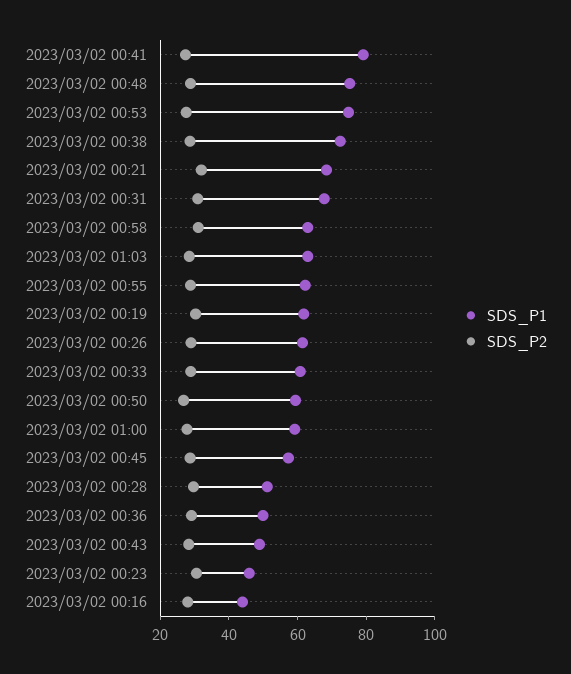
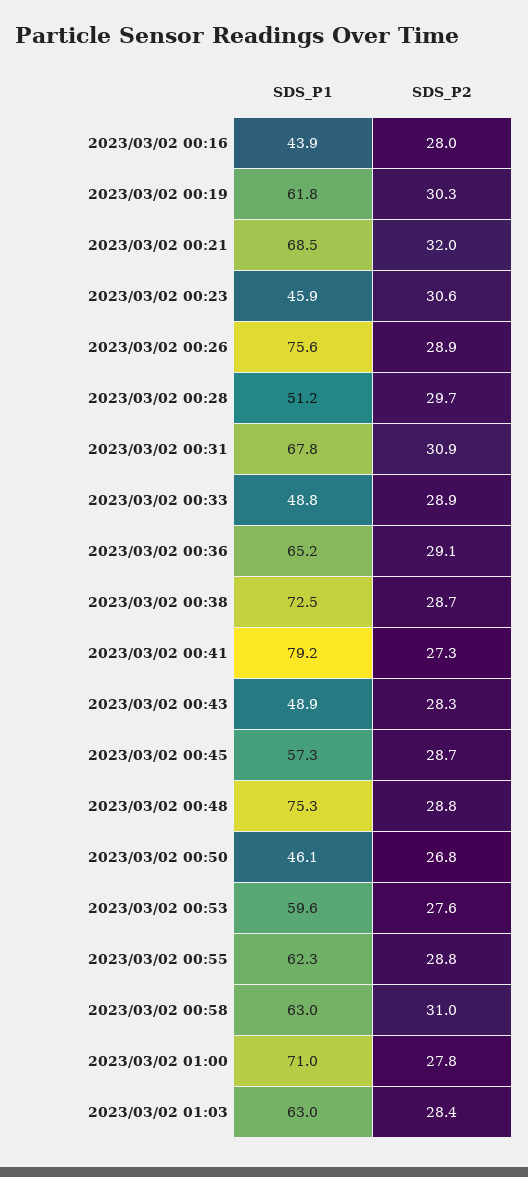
SDS_P1, 2023/03/02 00:53: 75 -> 59.6
SDS_P1, 2023/03/02 00:26: 60 -> 75.6
SDS_P1, 2023/03/02 00:33: 60 -> 48.8
SDS_P1, 2023/03/02 00:50: 60 -> 46.1
SDS_P1, 2023/03/02 01:00: 60 -> 71
SDS_P1, 2023/03/02 00:36: 50 -> 65.2

